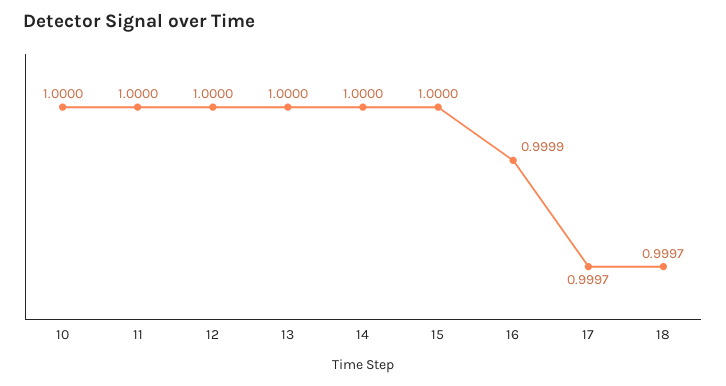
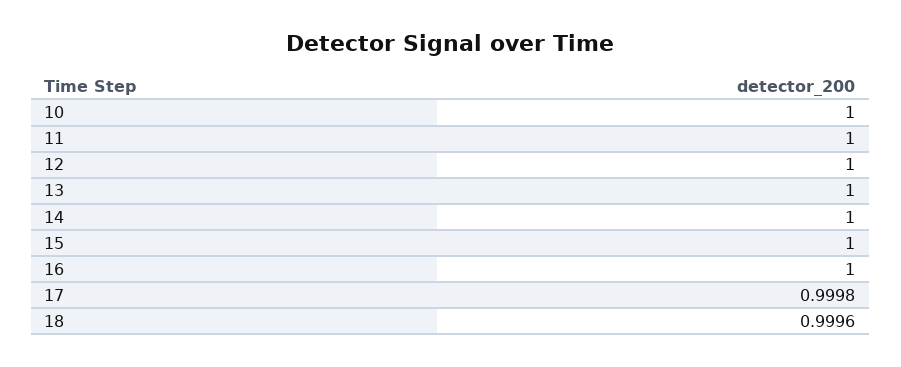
16: 0.9999 -> 1
17: 0.9997 -> 0.9998
18: 0.9997 -> 0.9996

